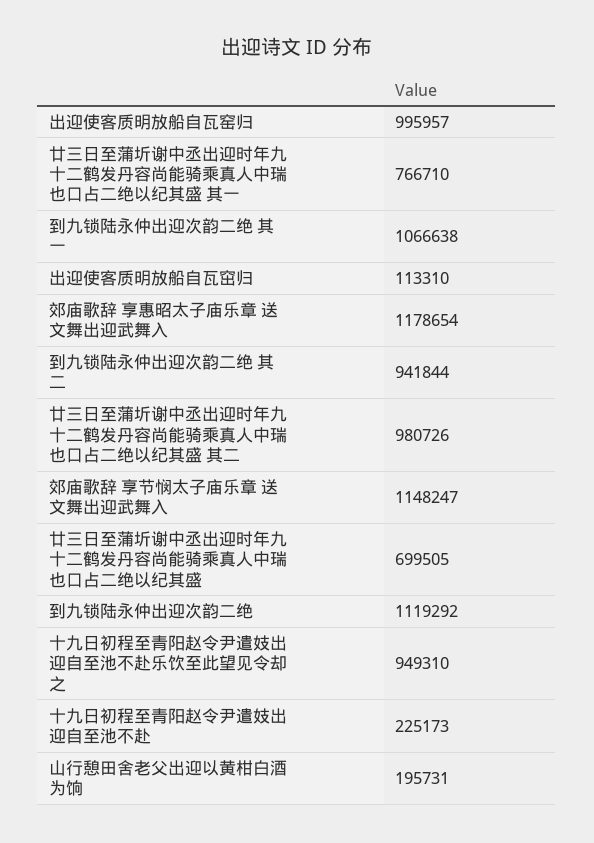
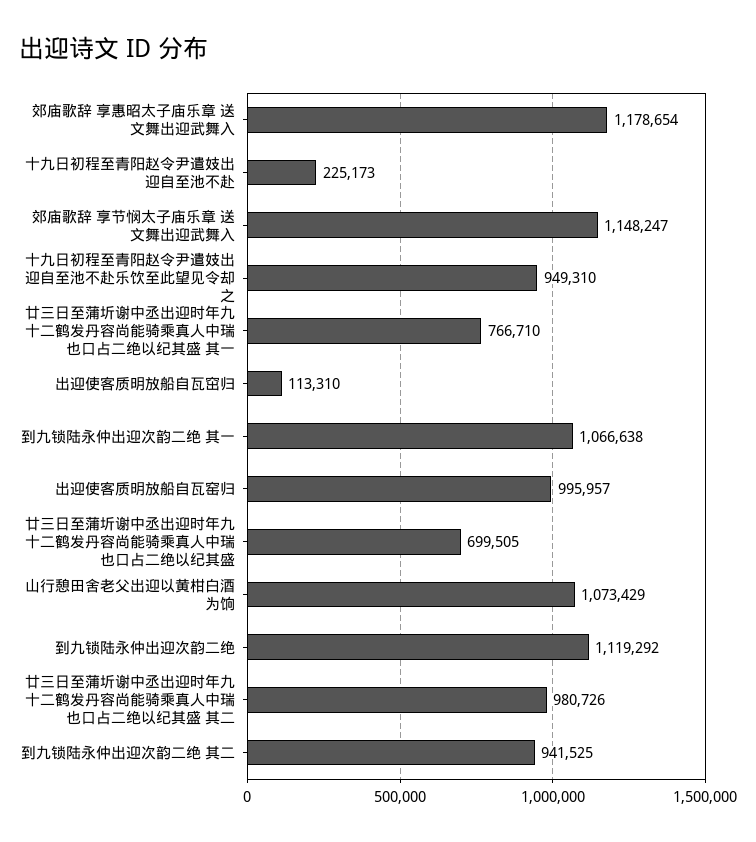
到九锁陆永仲出迎次韵二绝 其二: 941844 -> 941525
山行憩田舍老父出迎以黄柑白酒为饷: 195731 -> 1073429

